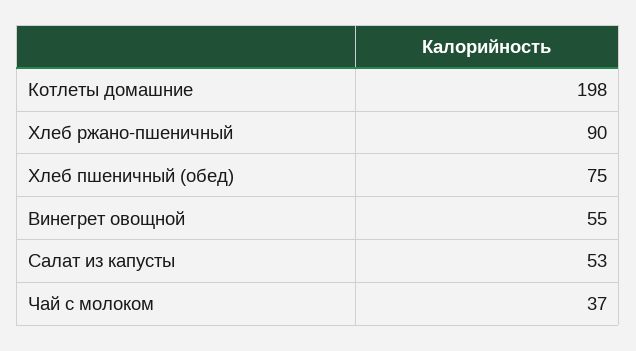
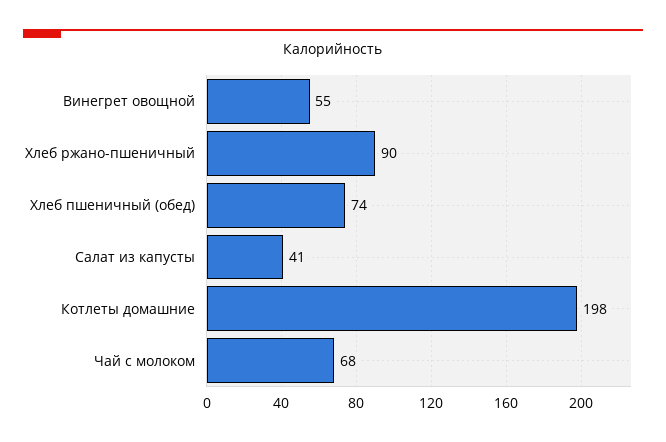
Хлеб пшеничный (обед): 75 -> 74
Салат из капусты: 53 -> 41
Чай с молоком: 37 -> 68

